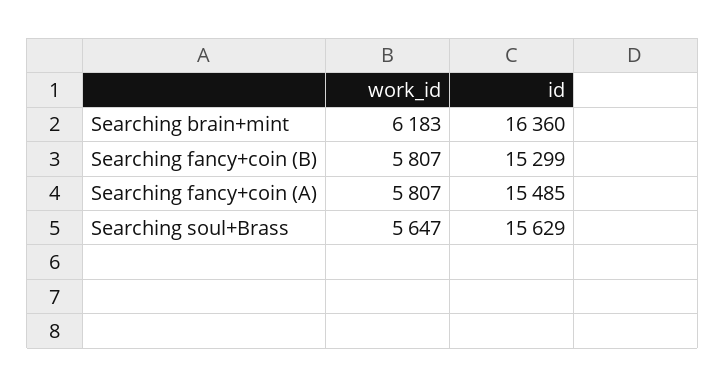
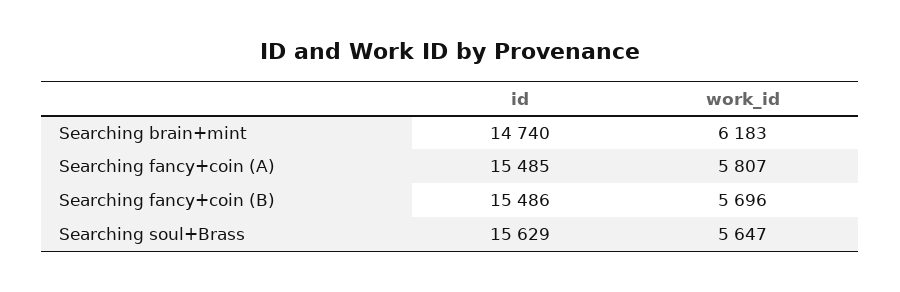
id, Searching brain+mint: 16360 -> 14740
work_id, Searching fancy+coin (B): 5807 -> 5696
id, Searching fancy+coin (B): 15299 -> 15486

